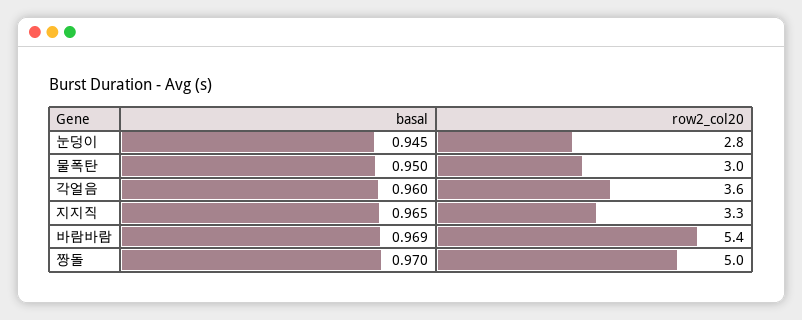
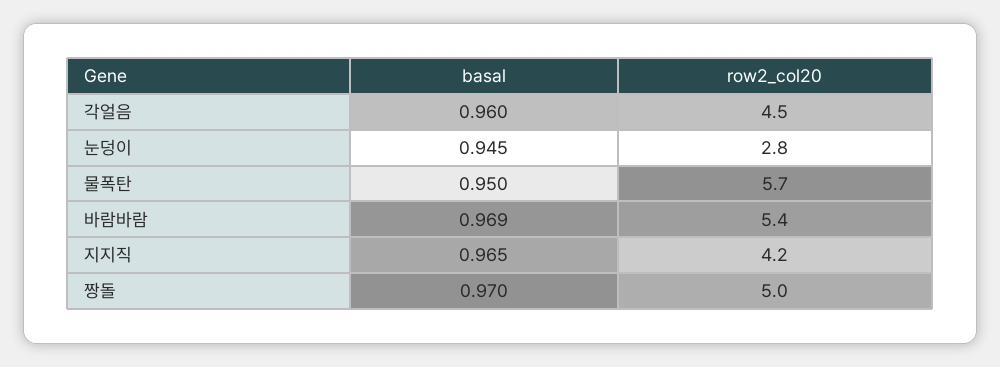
row2_col20, 물폭탄: 3 -> 5.7
row2_col20, 각얼음: 3.6 -> 4.5
row2_col20, 지지직: 3.3 -> 4.2

